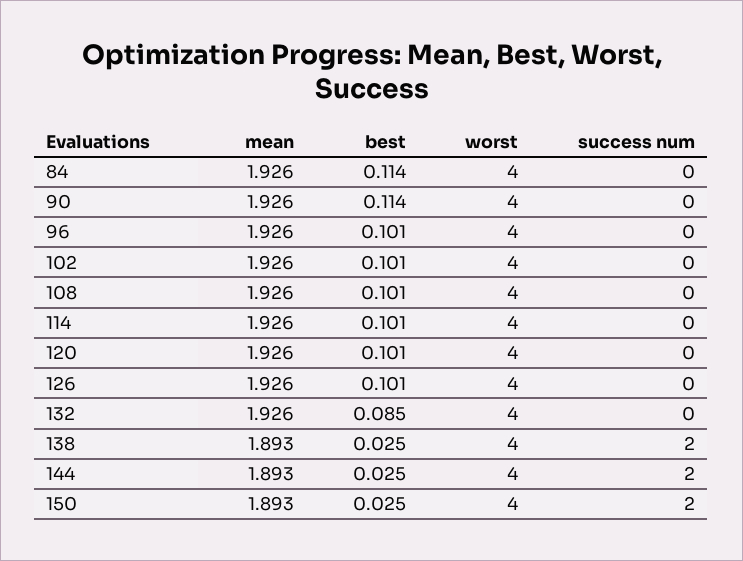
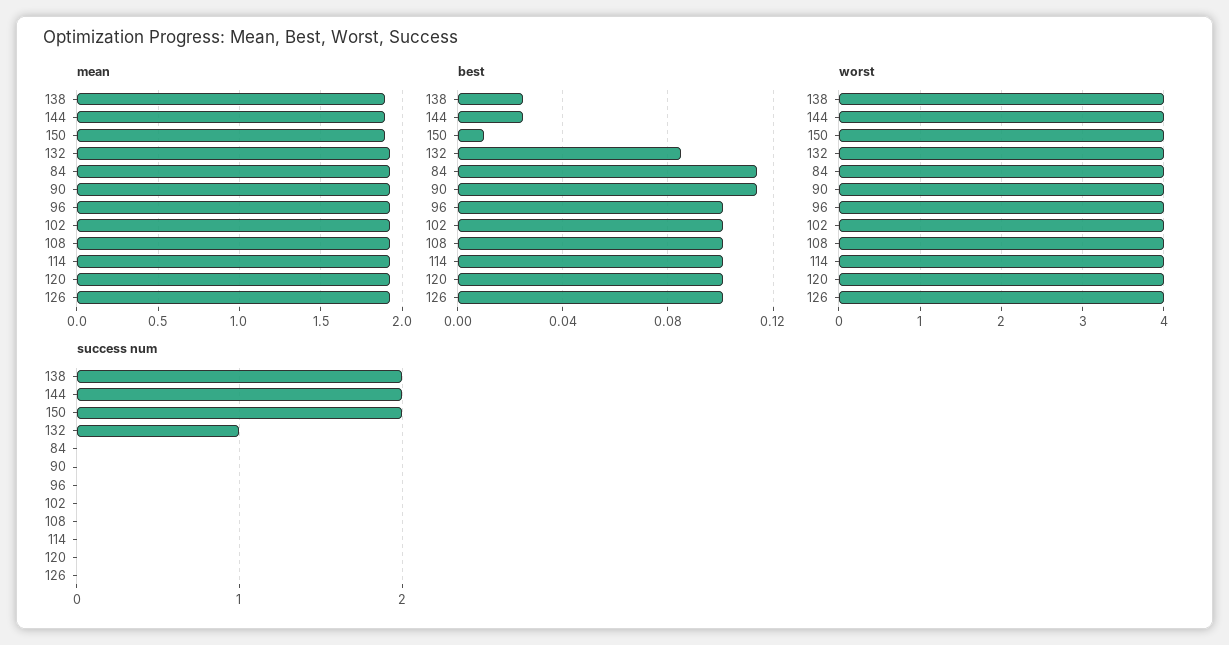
success num, 132: 0 -> 1
best, 150: 0.025 -> 0.01

